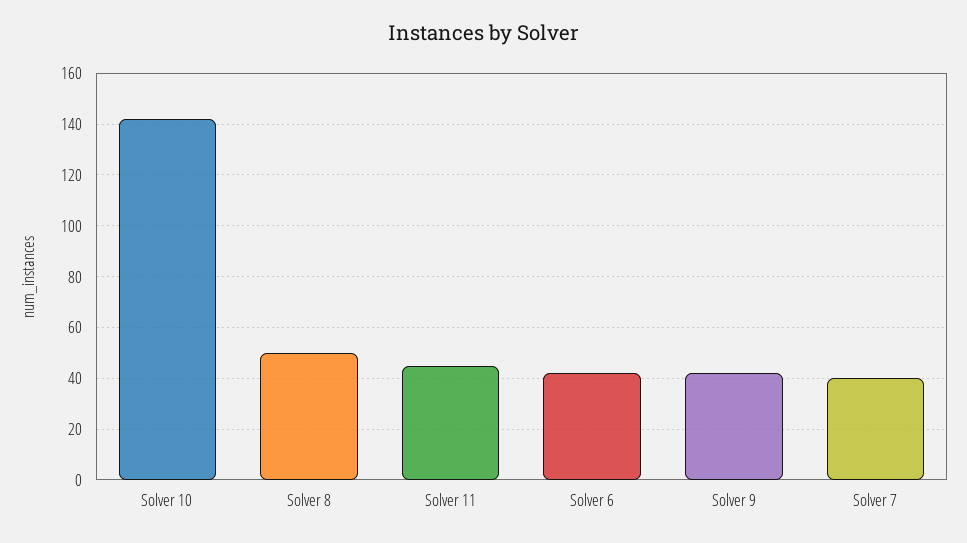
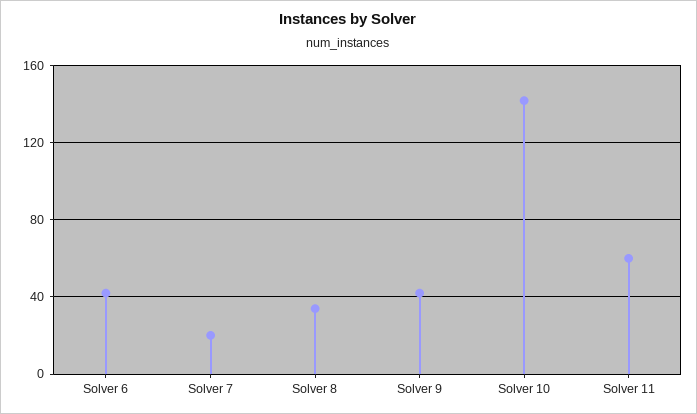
Solver 8: 50 -> 35
Solver 11: 45 -> 60
Solver 7: 40 -> 20

